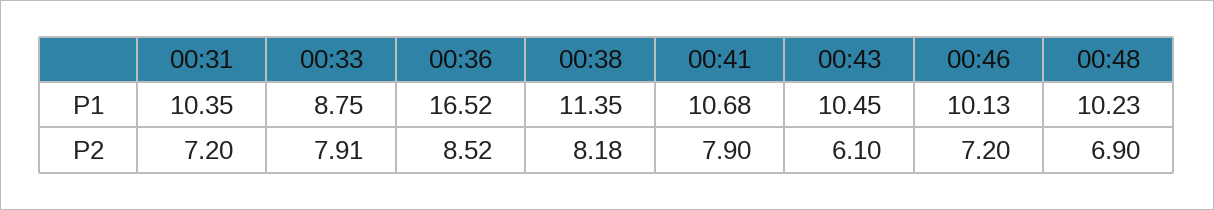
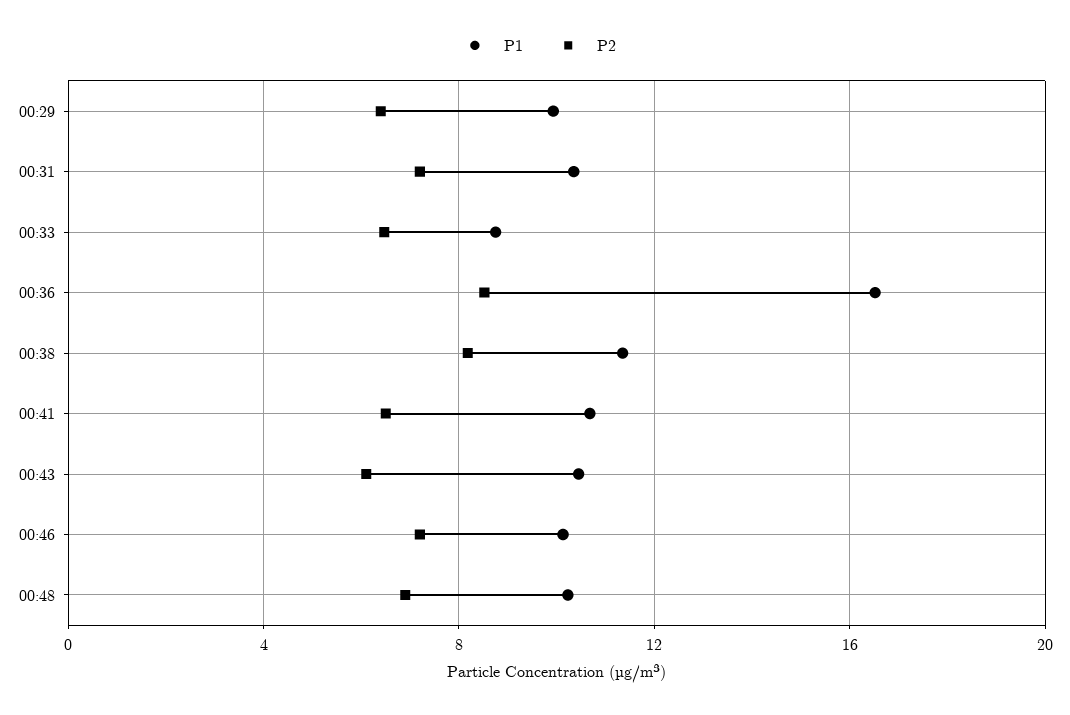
P2, 00:33: 7.91 -> 6.5
P2, 00:41: 7.9 -> 6.5
P1, 00:29: none -> 10
P2, 00:29: none -> 6.5

